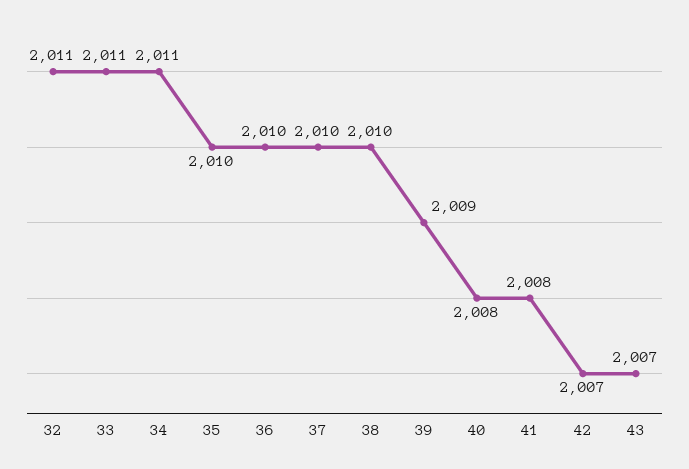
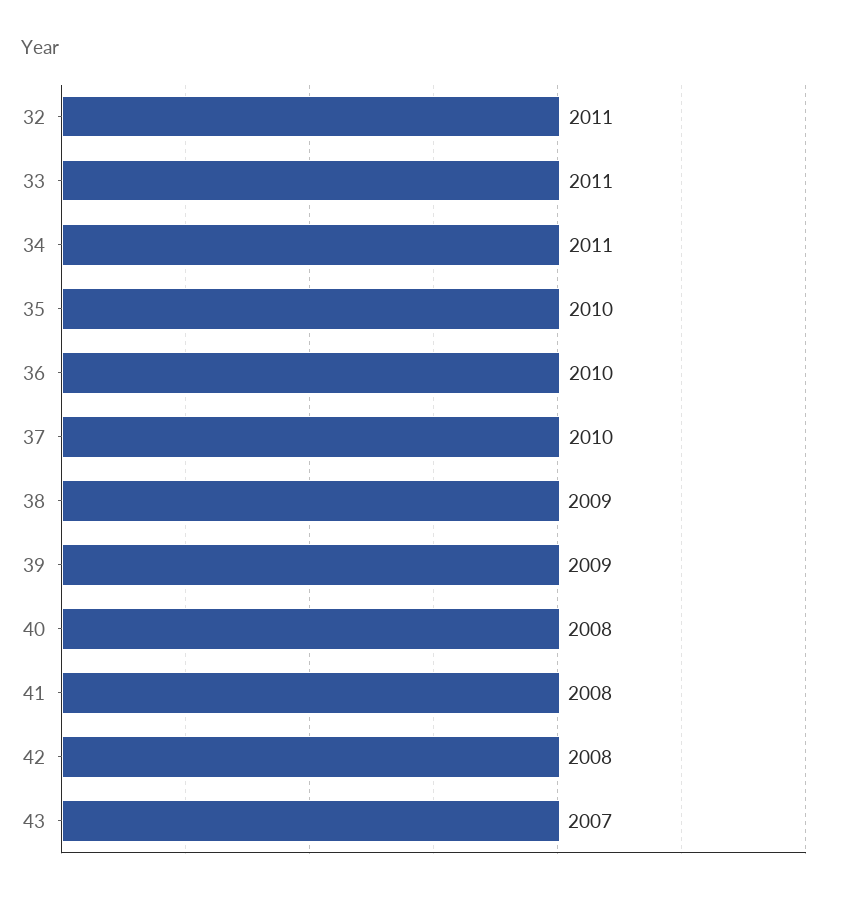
38: 2010 -> 2009
42: 2007 -> 2008

